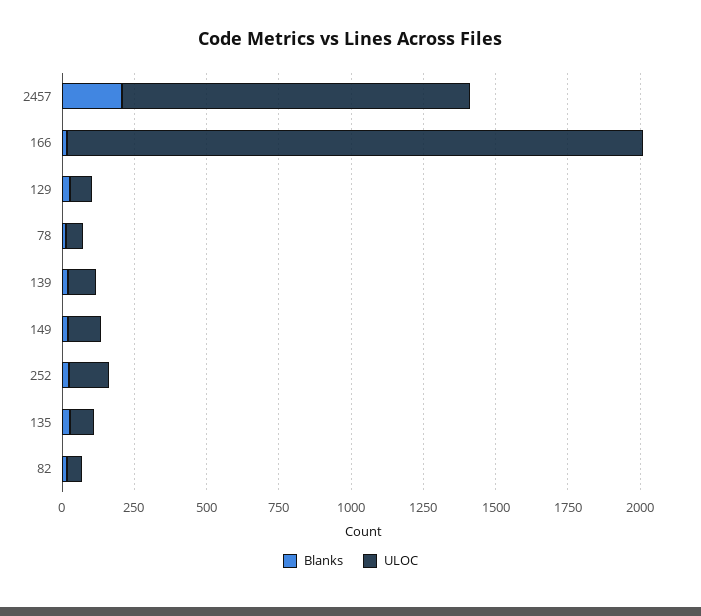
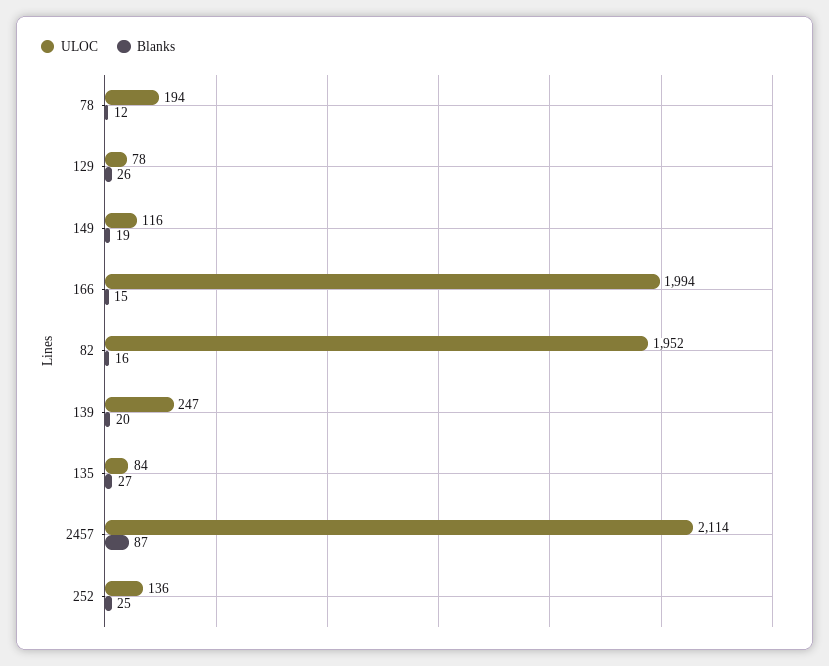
Blanks, 2457: 200 -> 87
ULOC, 2457: 1200 -> 2114
ULOC, 78: 50 -> 194
ULOC, 139: 100 -> 247
ULOC, 82: 50 -> 1952

